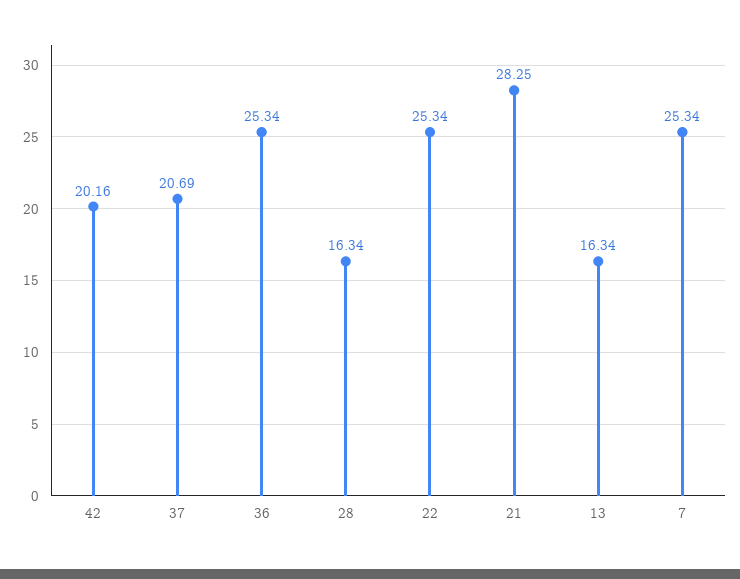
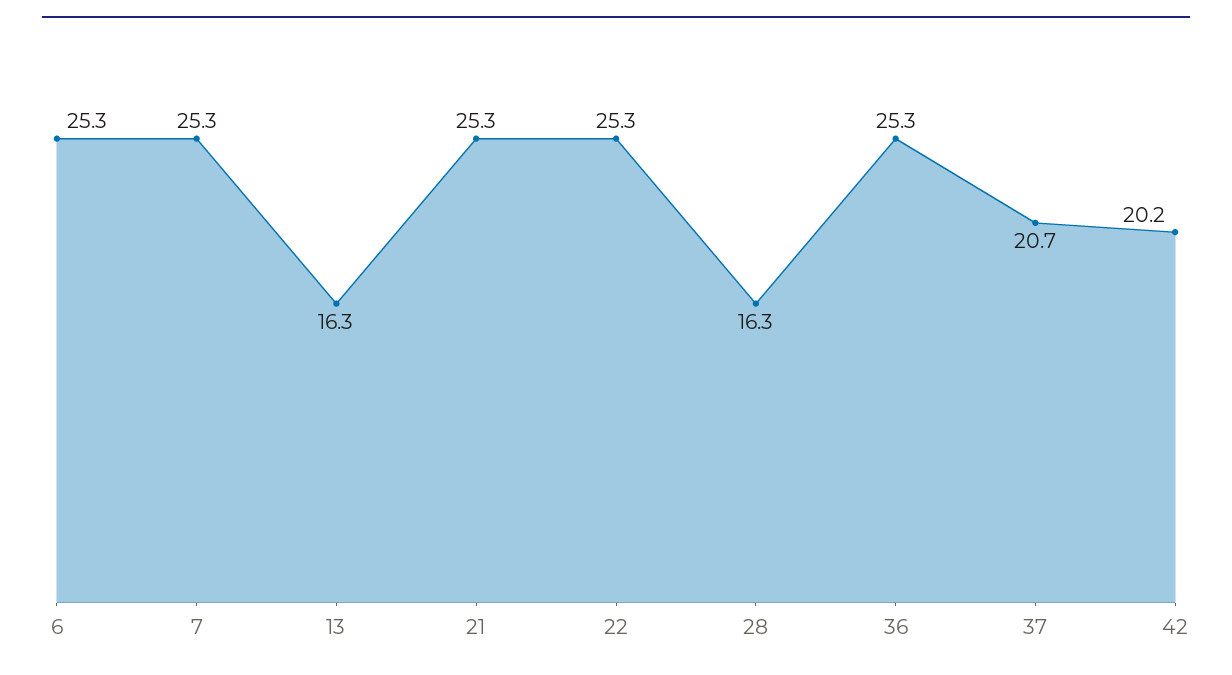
21: 28.25 -> 25.3
6: none -> 25.3

